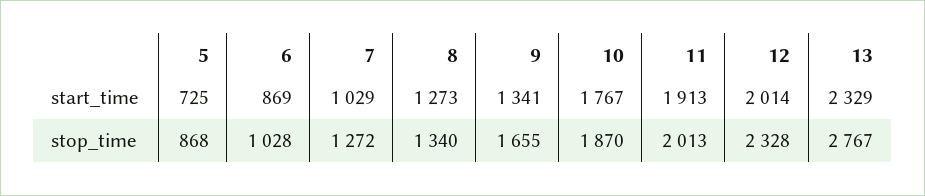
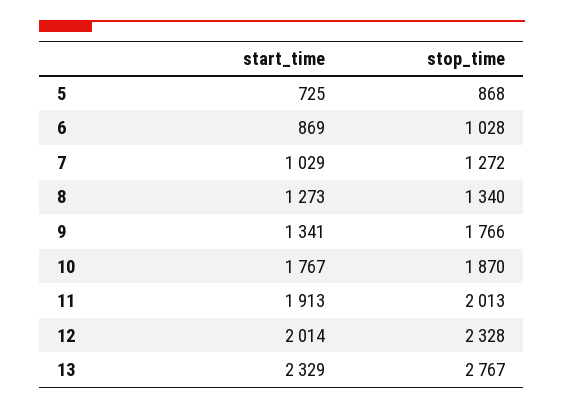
9, stop_time: 1655 -> 1766

